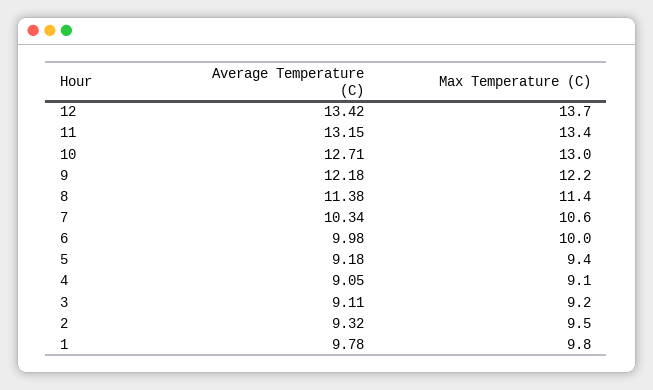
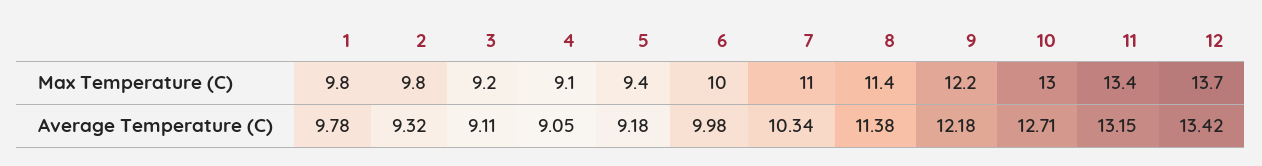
Max Temperature (C), 7: 10.6 -> 11
Max Temperature (C), 2: 9.5 -> 9.8

